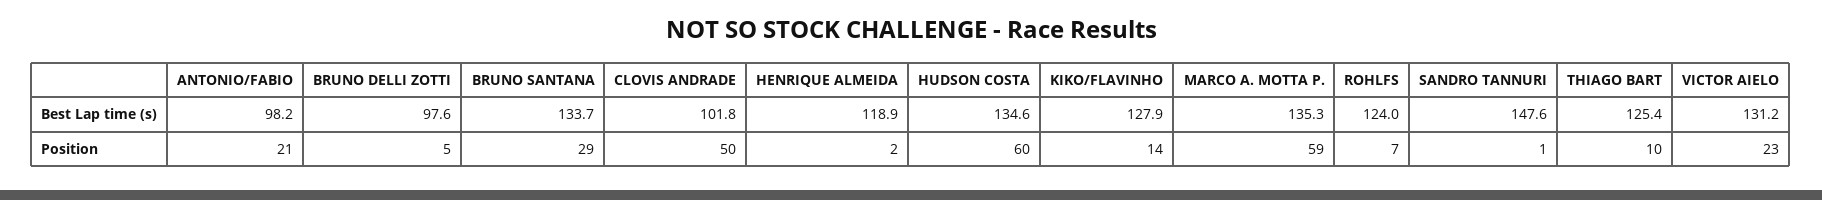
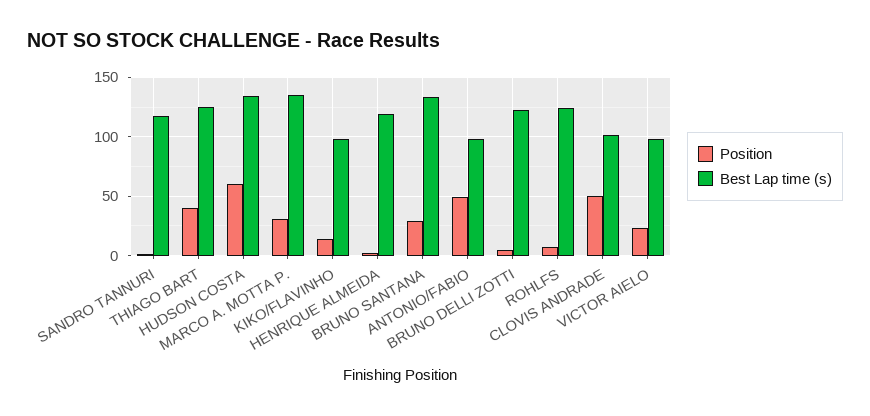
Best Lap time (s), BRUNO DELLI ZOTTI: 97.6 -> 120
Best Lap time (s), KIKO/FLAVINHO: 127.9 -> 100
Best Lap time (s), SANDRO TANNURI: 147.6 -> 120
Best Lap time (s), VICTOR AIELO: 131.2 -> 100
Position, ANTONIO/FABIO: 21 -> 50
Position, MARCO A. MOTTA P.: 59 -> 30
Position, THIAGO BART: 10 -> 40

